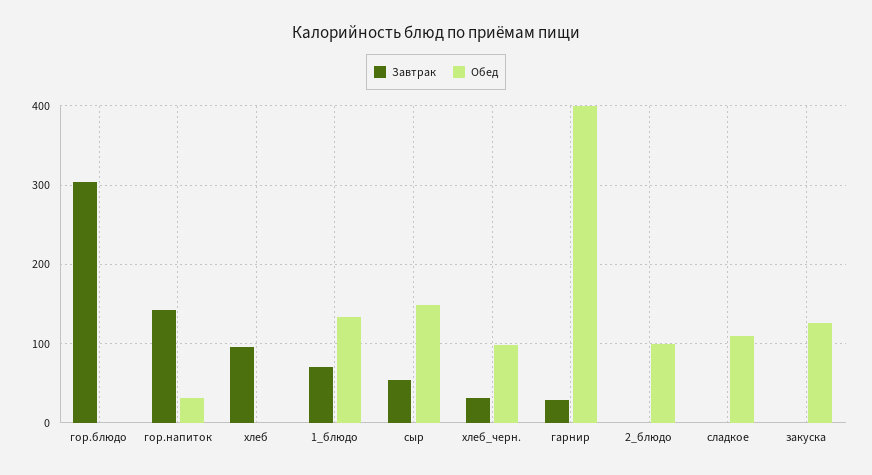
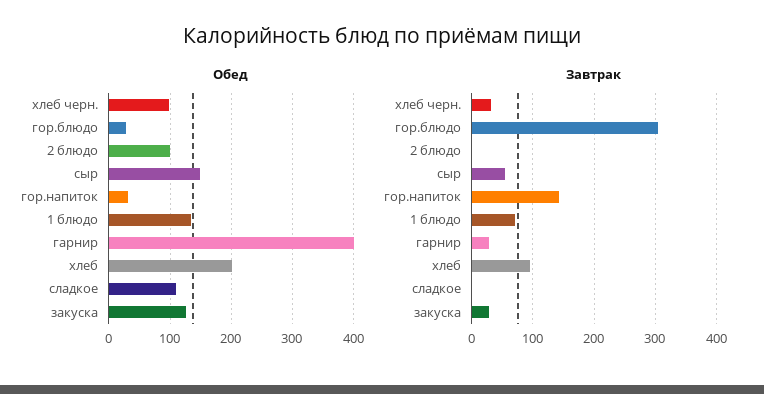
Обед, гор.блюдо: 0 -> 30
Обед, хлеб: 0 -> 200
Завтрак, закуска: 0 -> 30

